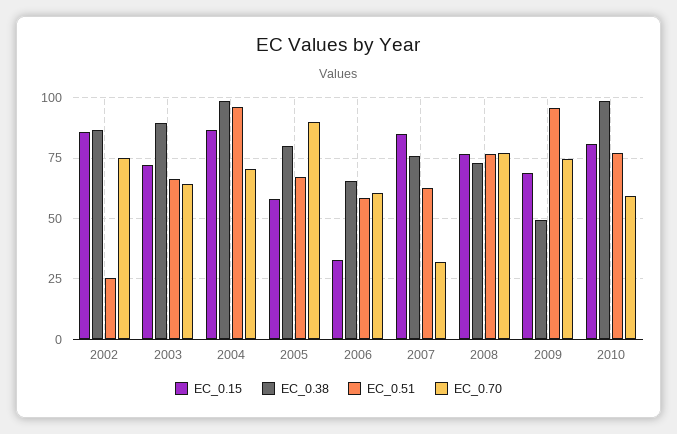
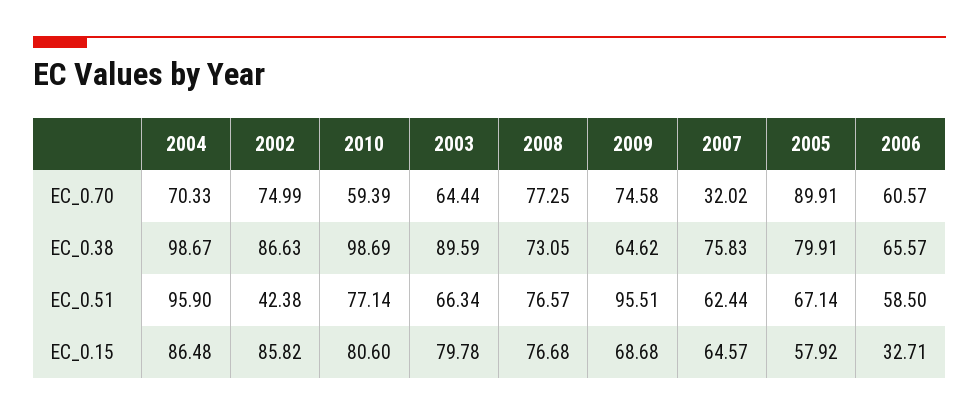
EC_0.51, 2002: 25 -> 42.38
EC_0.15, 2003: 72.5 -> 79.78
EC_0.15, 2007: 85 -> 64.57
EC_0.38, 2009: 50 -> 64.62

